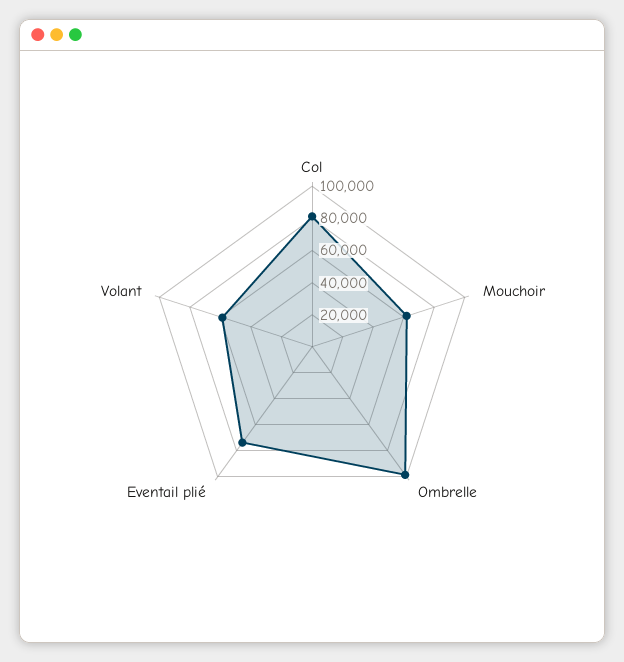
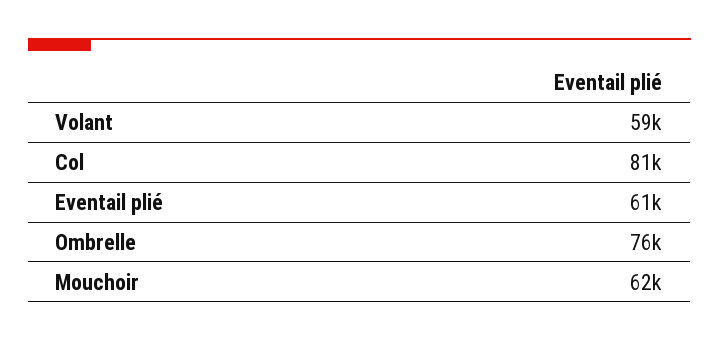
Ombrelle: 100000 -> 76000
Eventail plié: 75000 -> 61000

